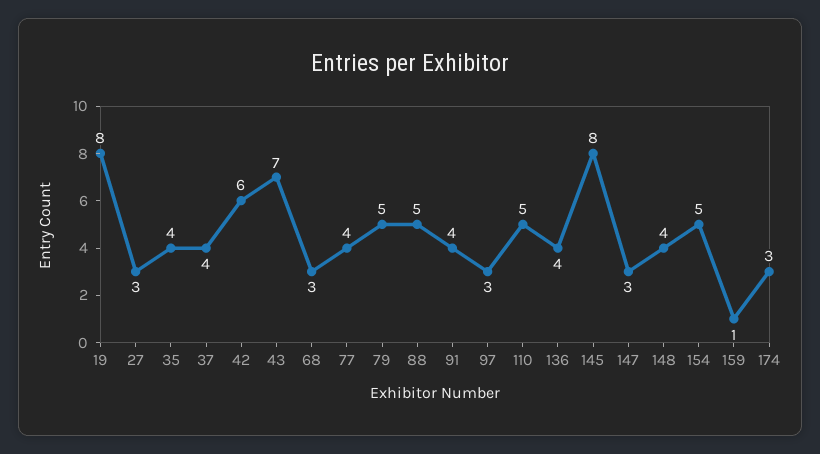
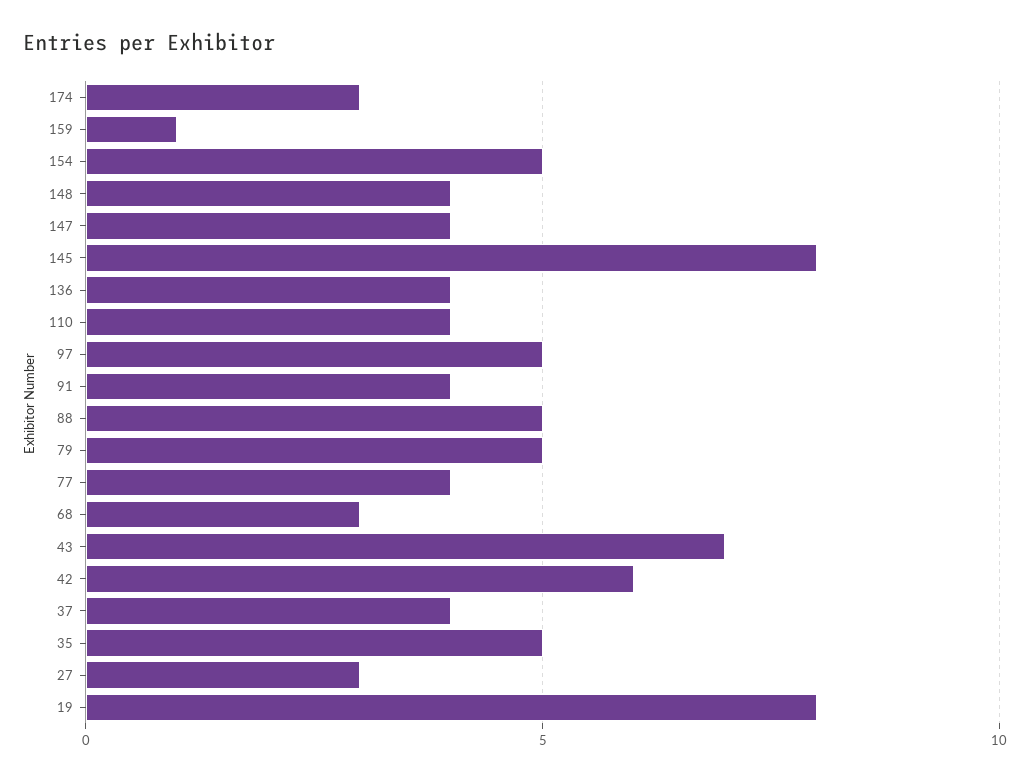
35: 4 -> 5
97: 3 -> 5
110: 5 -> 4
147: 3 -> 4

